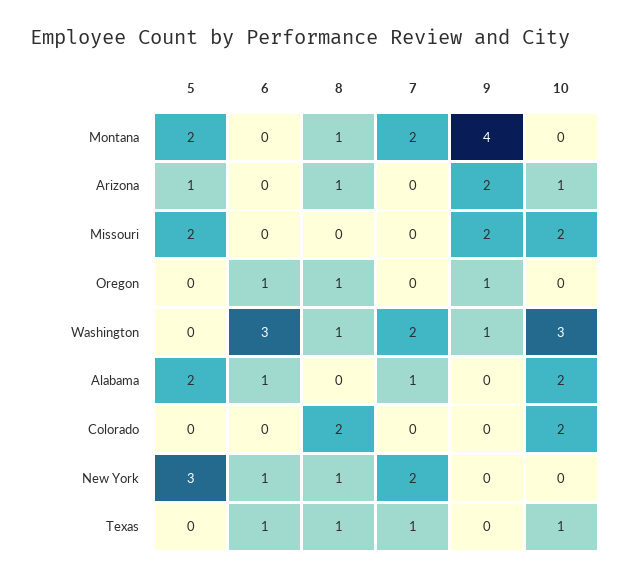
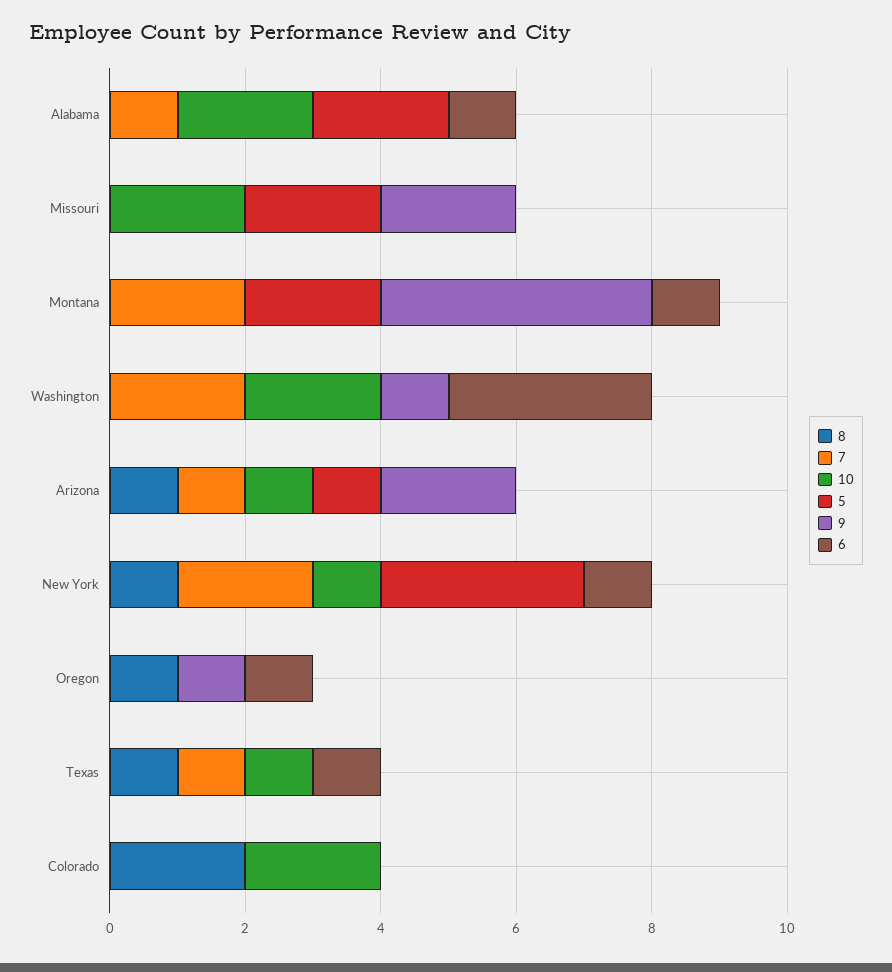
6, Montana: 0 -> 1
8, Montana: 1 -> 0
7, Arizona: 0 -> 1
8, Washington: 1 -> 0
10, Washington: 3 -> 2
10, New York: 0 -> 1

